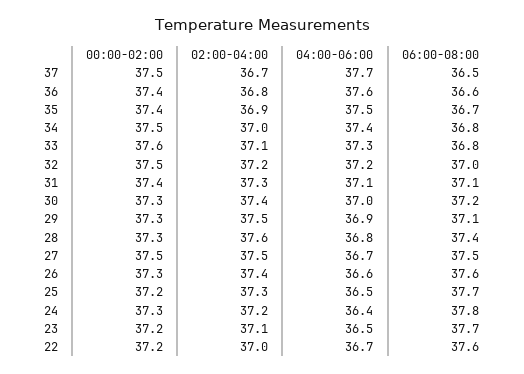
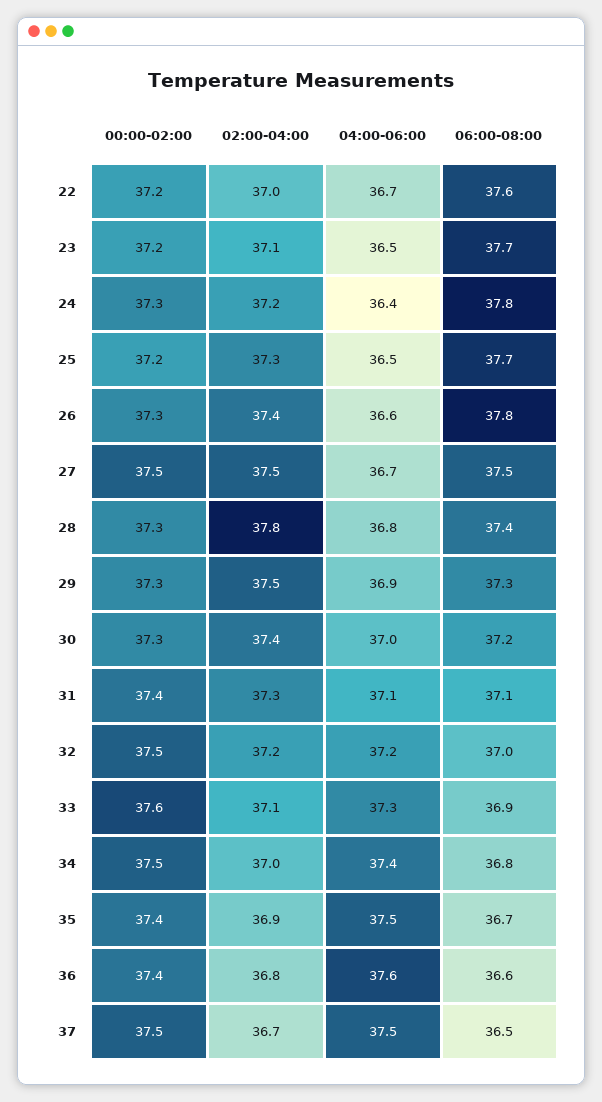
04:00-06:00, 37: 37.7 -> 37.5
06:00-08:00, 33: 36.8 -> 36.9
06:00-08:00, 29: 37.1 -> 37.3
02:00-04:00, 28: 37.6 -> 37.8
06:00-08:00, 26: 37.6 -> 37.8

